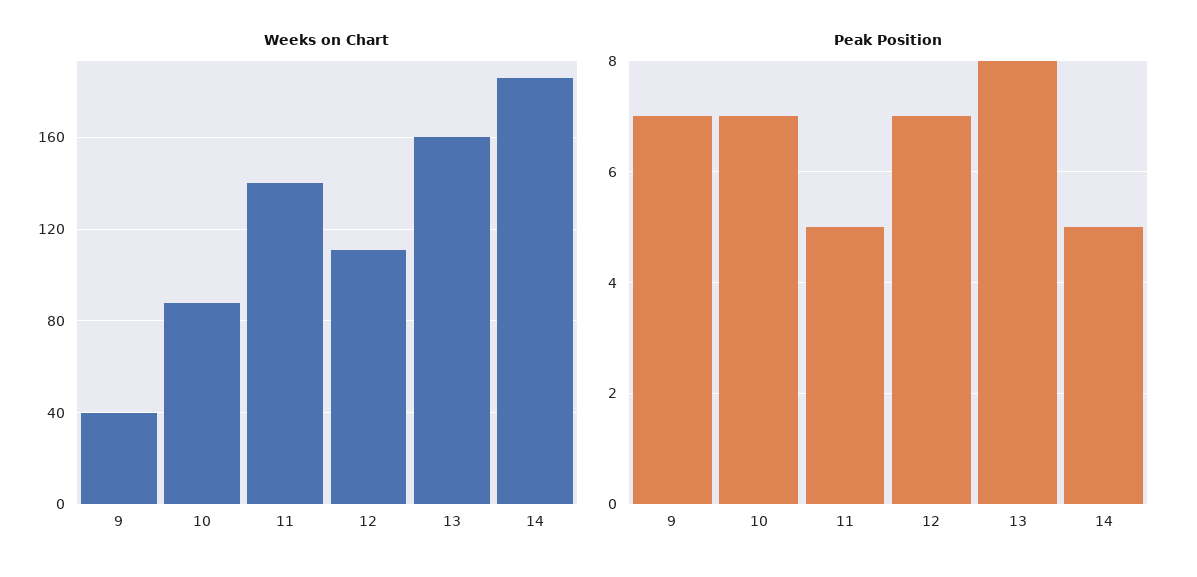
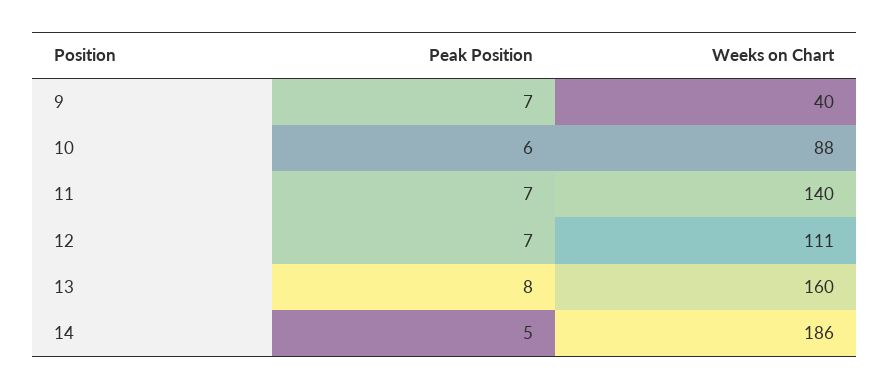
Peak Position, 10: 7 -> 6
Peak Position, 11: 5 -> 7

